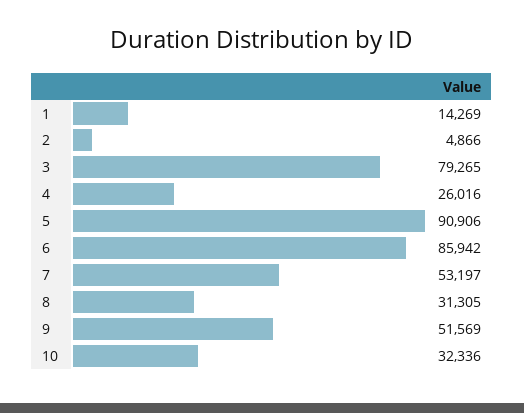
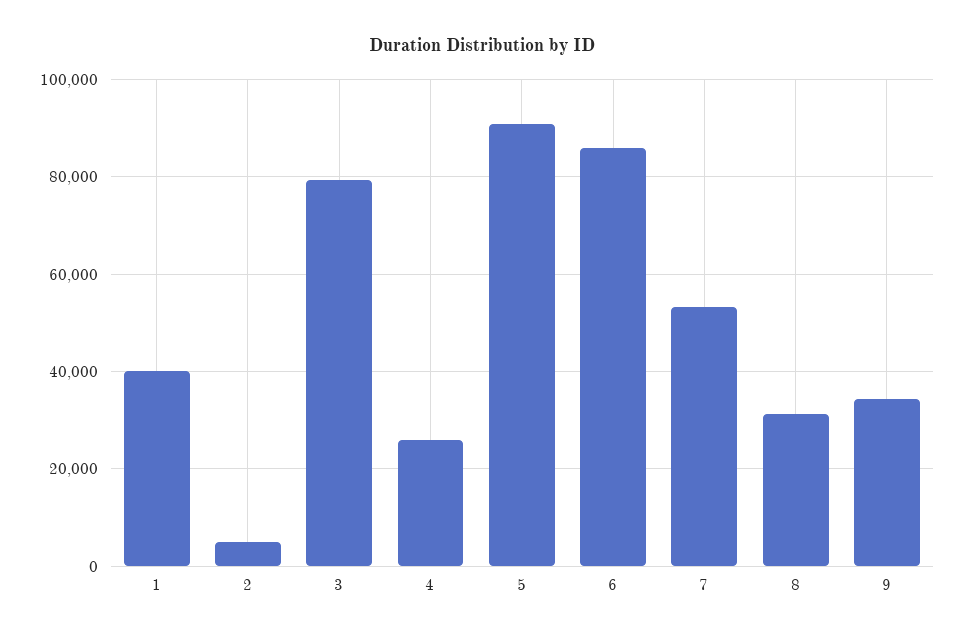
1: 14269 -> 40000
9: 51569 -> 34000
10: 32336 -> none

